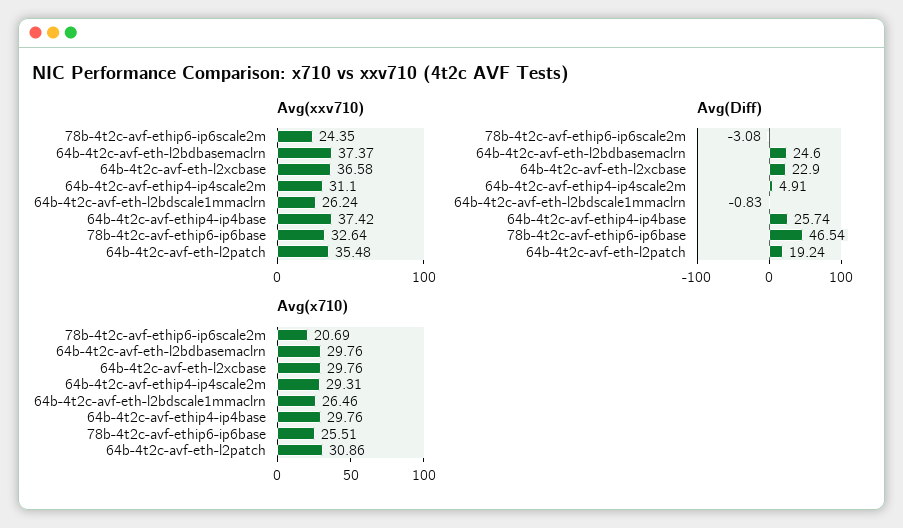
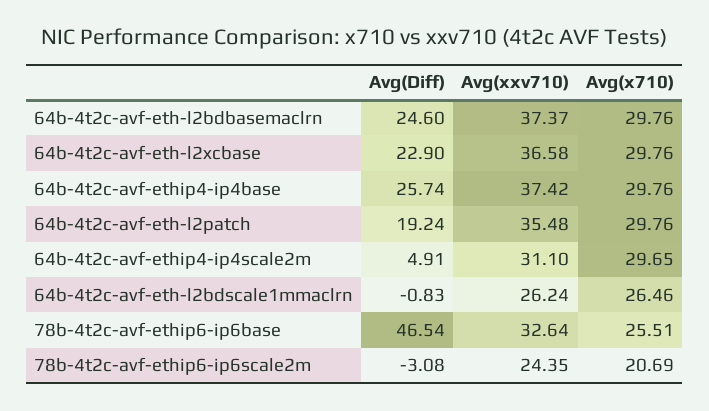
Avg(x710), 64b-4t2c-avf-ethip4-ip4scale2m: 29.31 -> 29.65
Avg(x710), 64b-4t2c-avf-eth-l2patch: 30.86 -> 29.76

